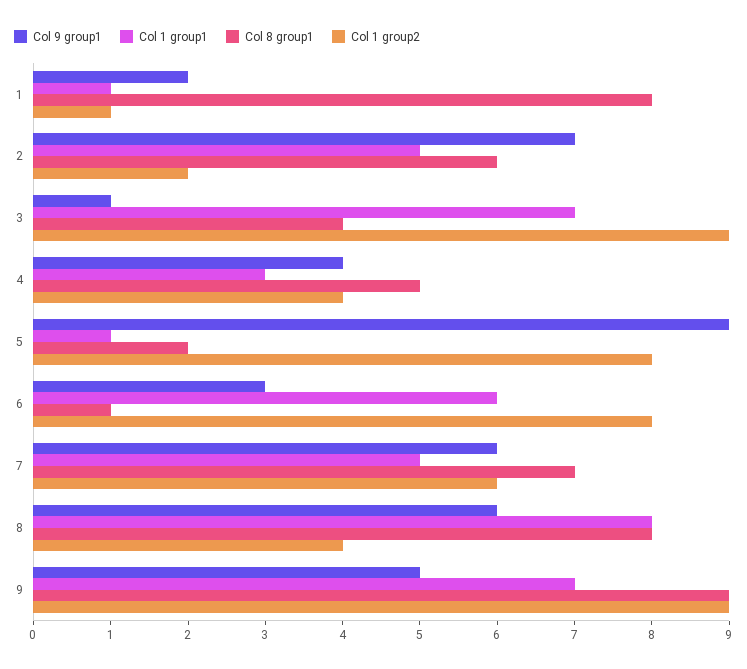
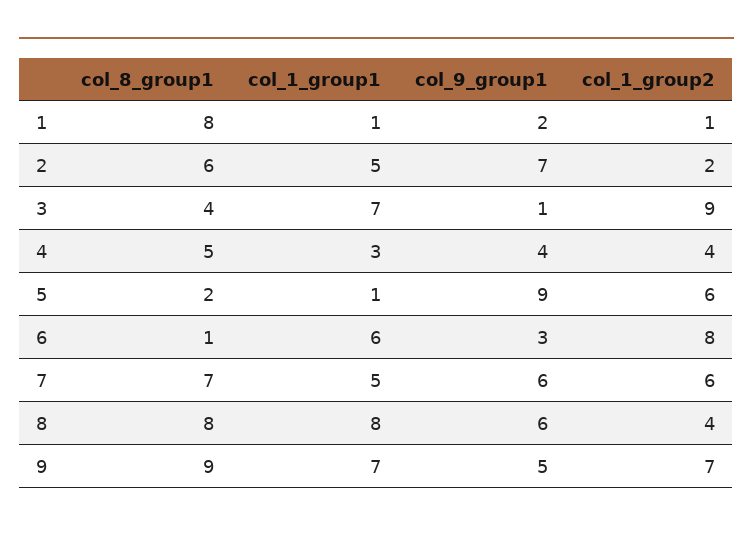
Col 1 group2, 5: 8 -> 6
Col 1 group2, 9: 9 -> 7

